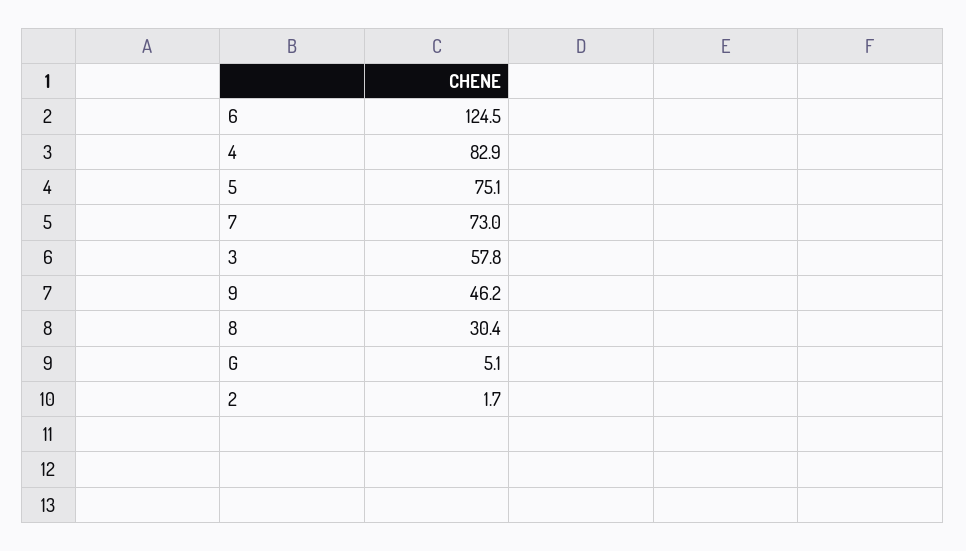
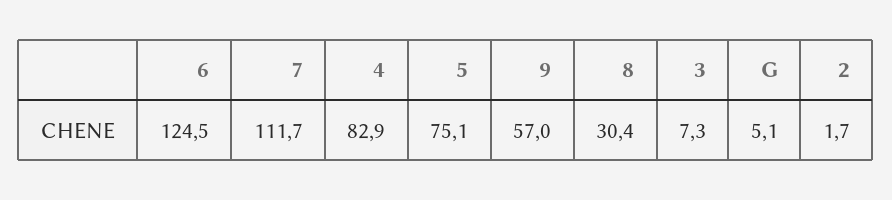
7: 73 -> 111.7
3: 57.8 -> 7.3
9: 46.2 -> 57

